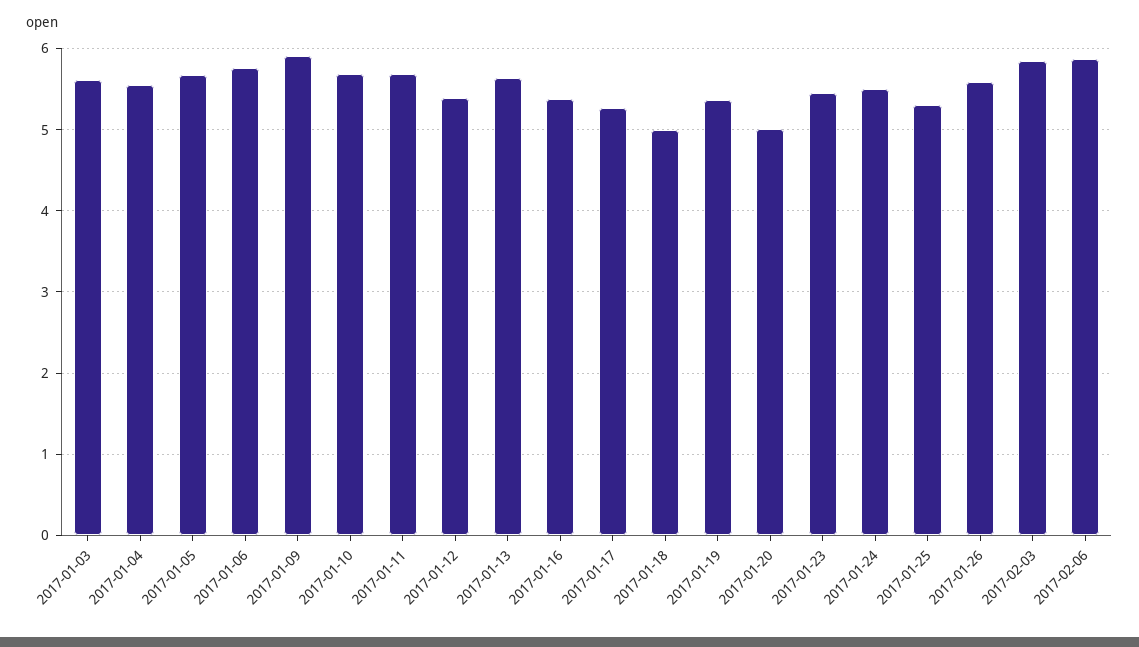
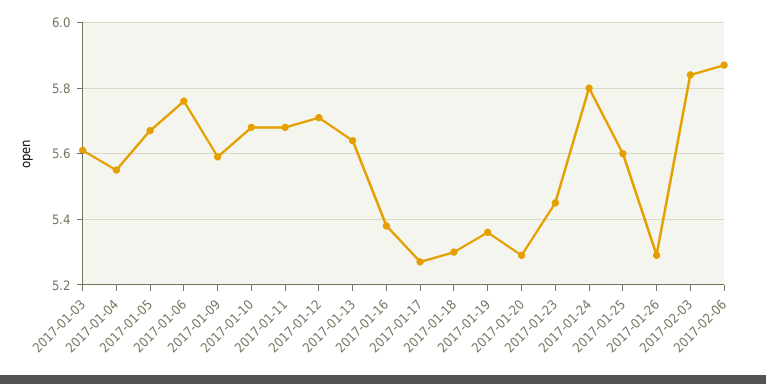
2017-01-09: 5.9 -> 5.6
2017-01-12: 5.4 -> 5.7
2017-01-18: 5 -> 5.3
2017-01-20: 5 -> 5.3
2017-01-24: 5.5 -> 5.8
2017-01-25: 5.3 -> 5.6
2017-01-26: 5.6 -> 5.3

